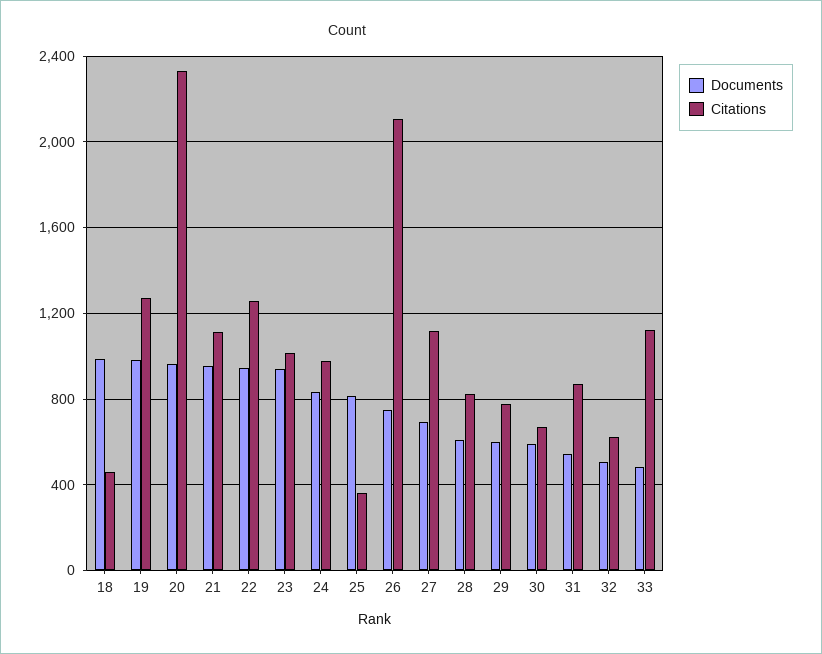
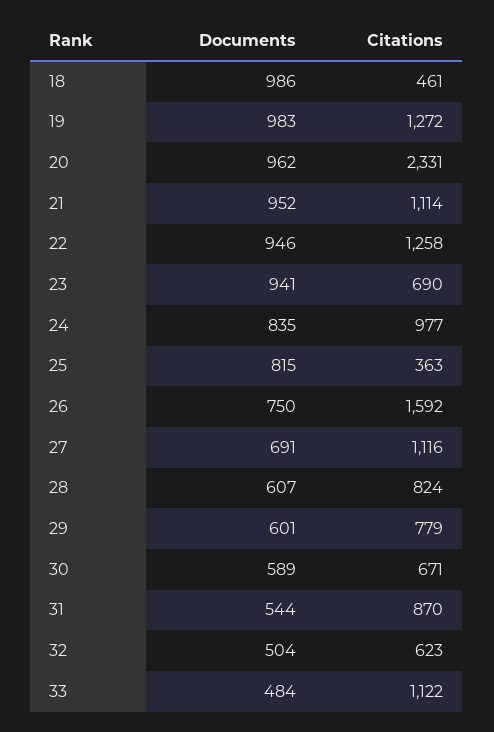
Citations, 23: 1000 -> 690
Citations, 26: 2100 -> 1592

